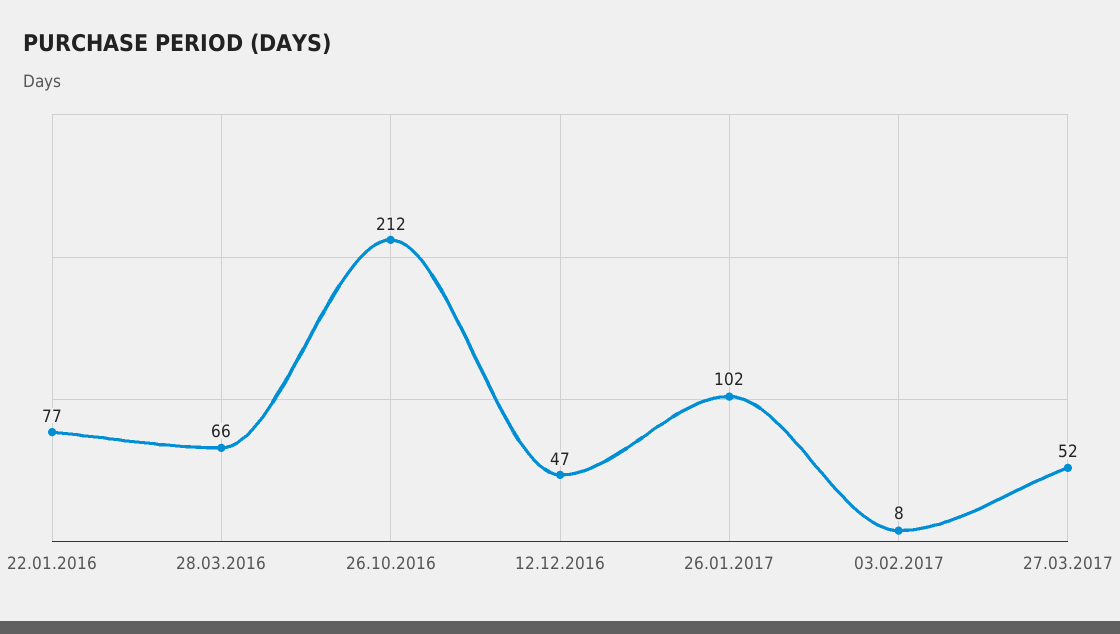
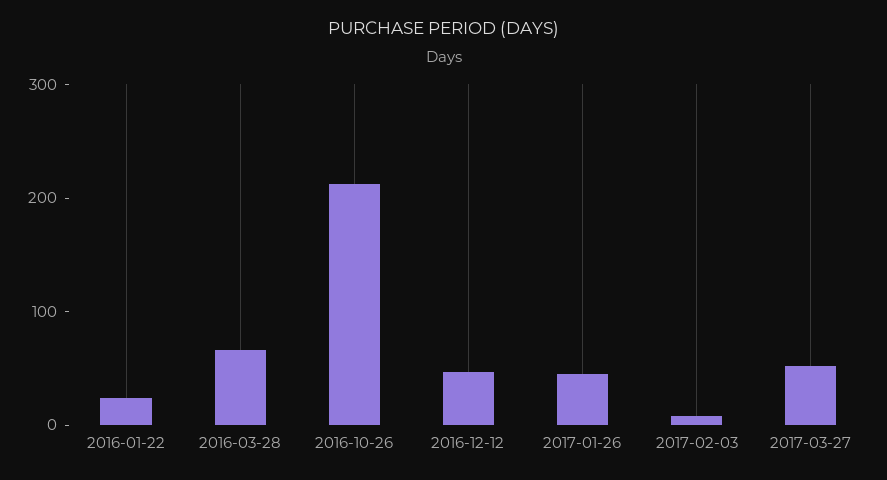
22.01.2016: 77 -> 20
26.01.2017: 102 -> 40

